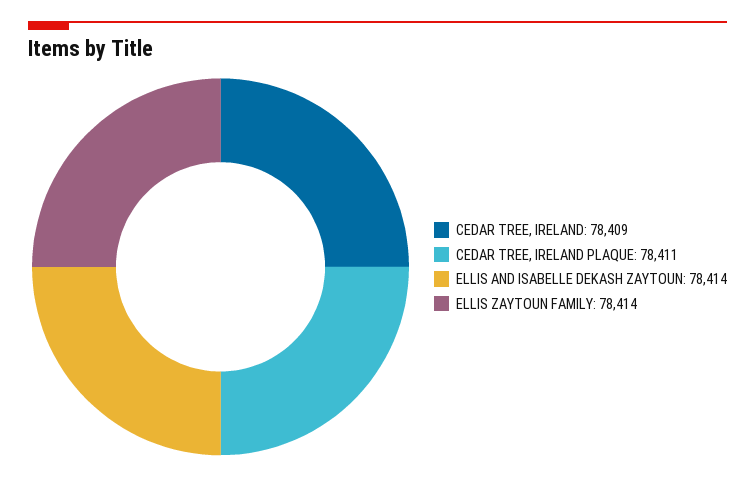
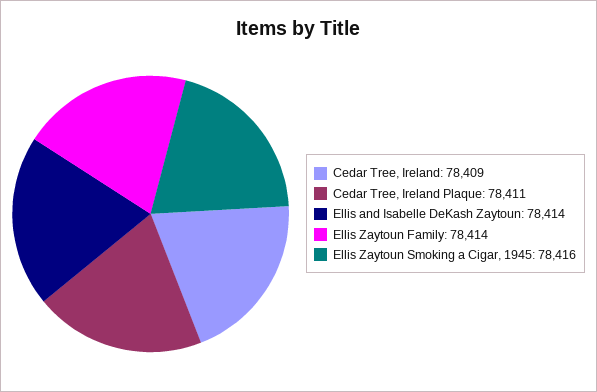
Ellis Zaytoun Smoking a Cigar, 1945: none -> 78416

